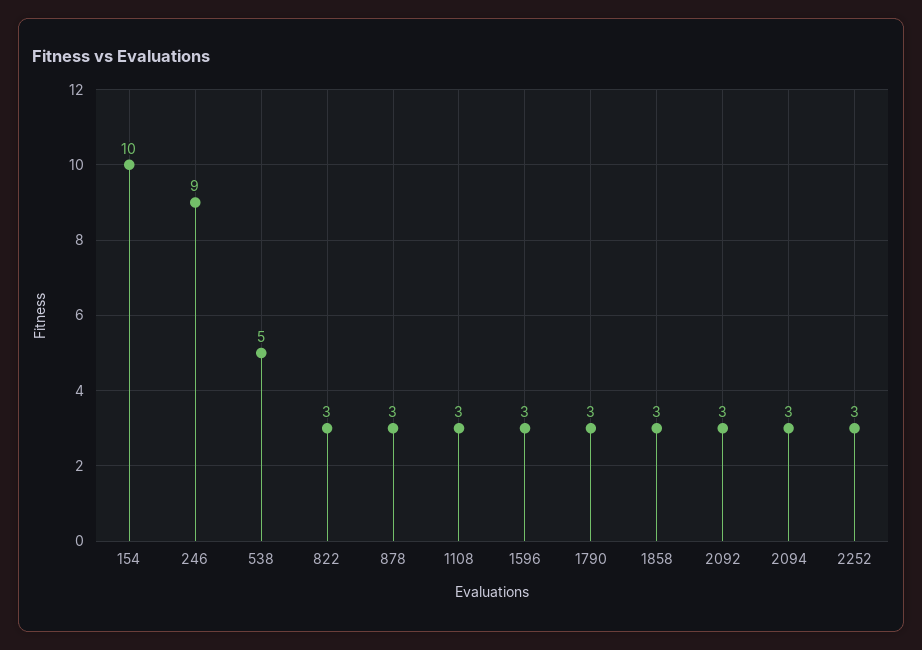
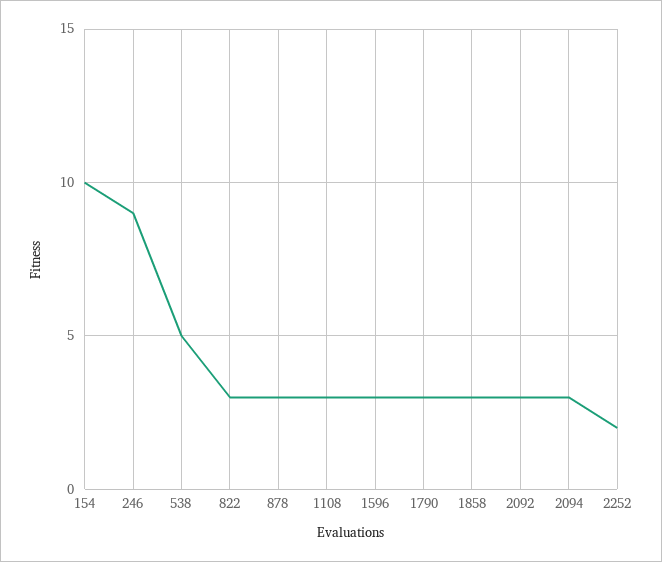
2252: 3 -> 2

